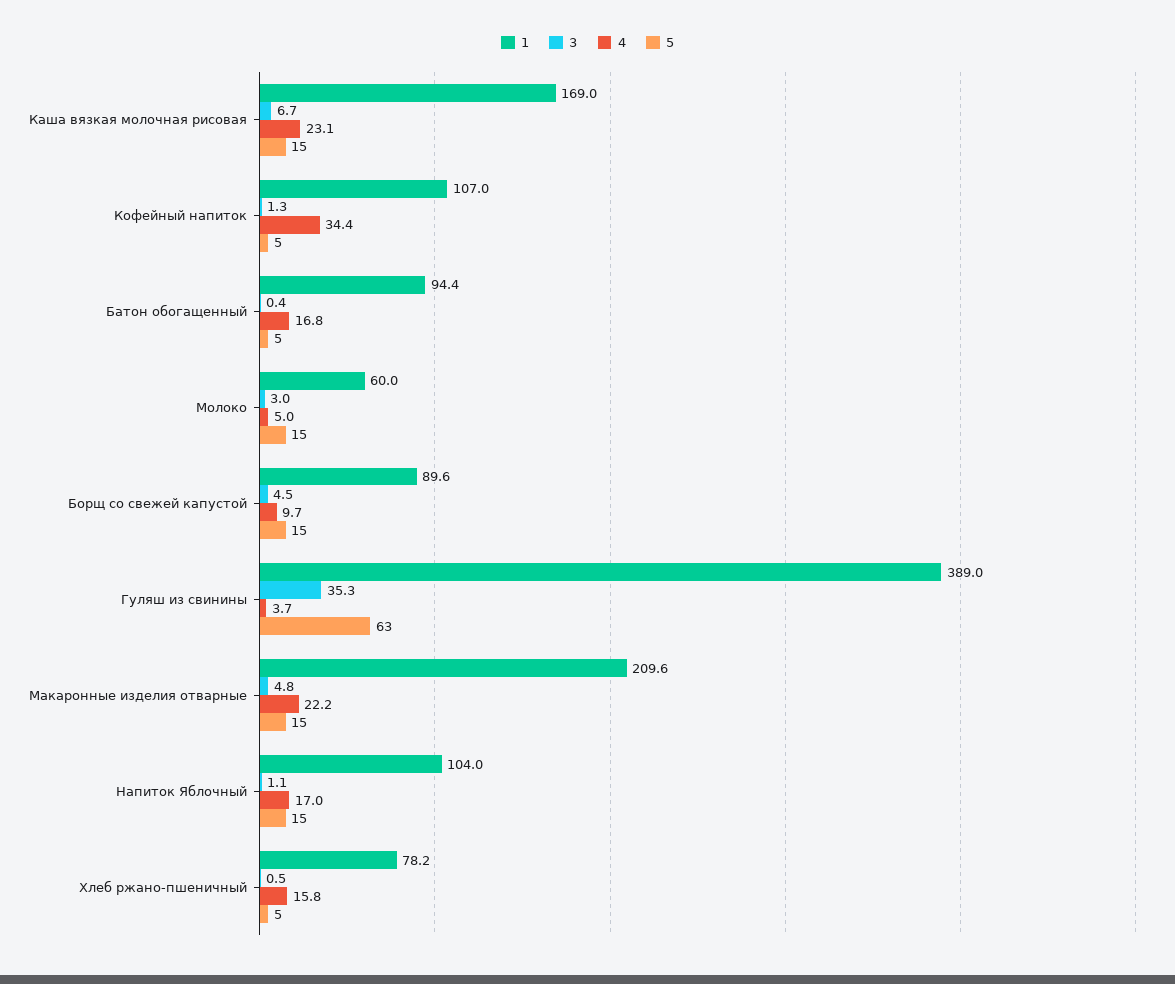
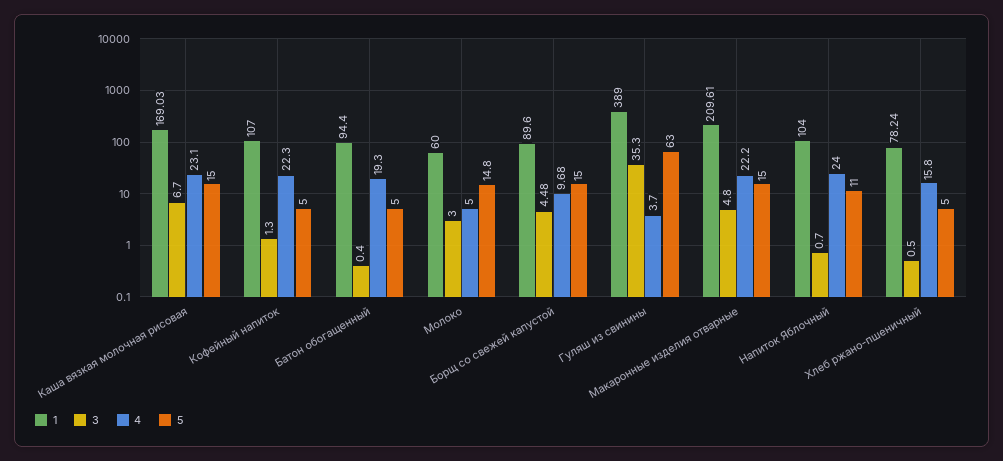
4, Кофейный напиток: 34.4 -> 22.3
4, Батон обогащенный: 16.8 -> 19.3
3, Напиток Яблочный: 1.1 -> 0.7
4, Напиток Яблочный: 17 -> 24
5, Напиток Яблочный: 15 -> 11

